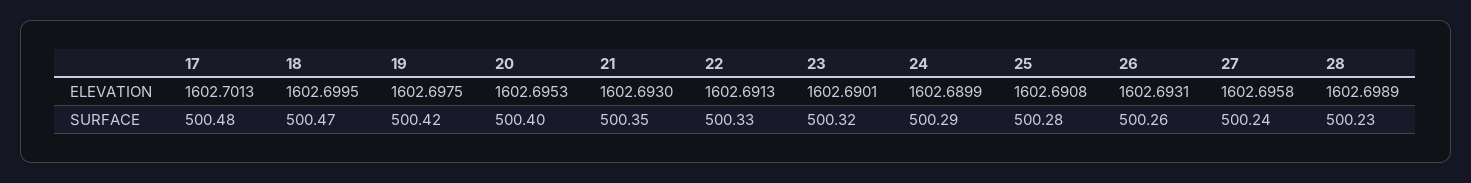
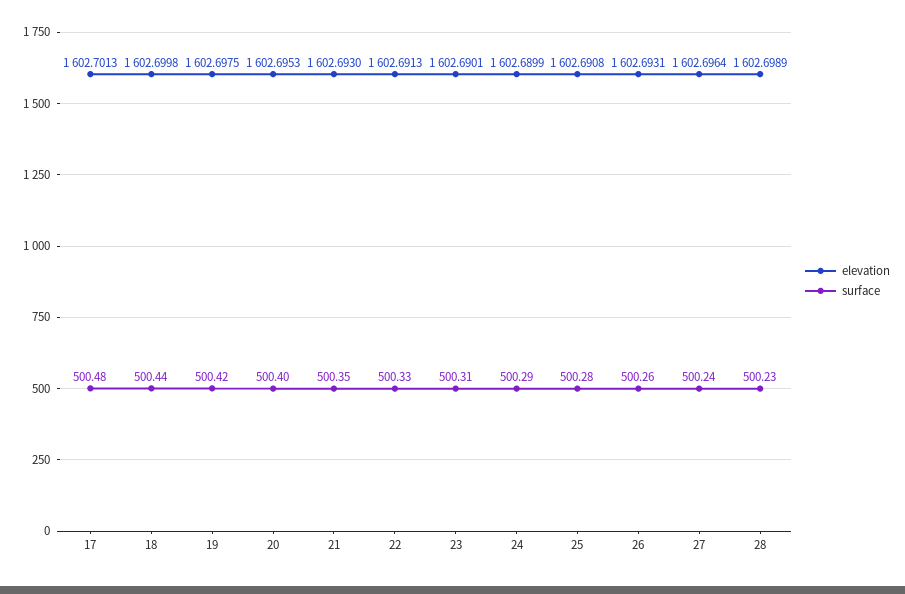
ELEVATION, 18: 1602.6995 -> 1602.6998
ELEVATION, 27: 1602.6958 -> 1602.6964
SURFACE, 18: 500.47 -> 500.44
SURFACE, 23: 500.32 -> 500.31

